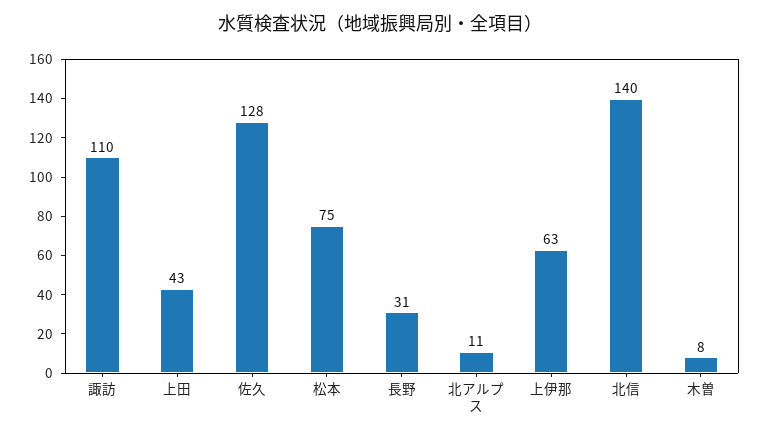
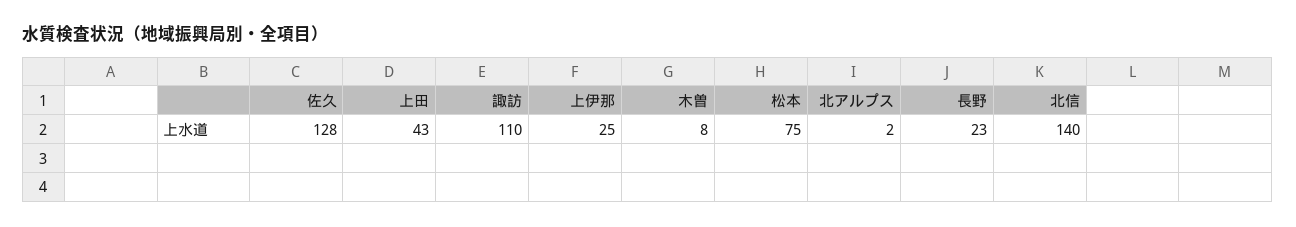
長野: 31 -> 23
北アルプス: 11 -> 2
上伊那: 63 -> 25

